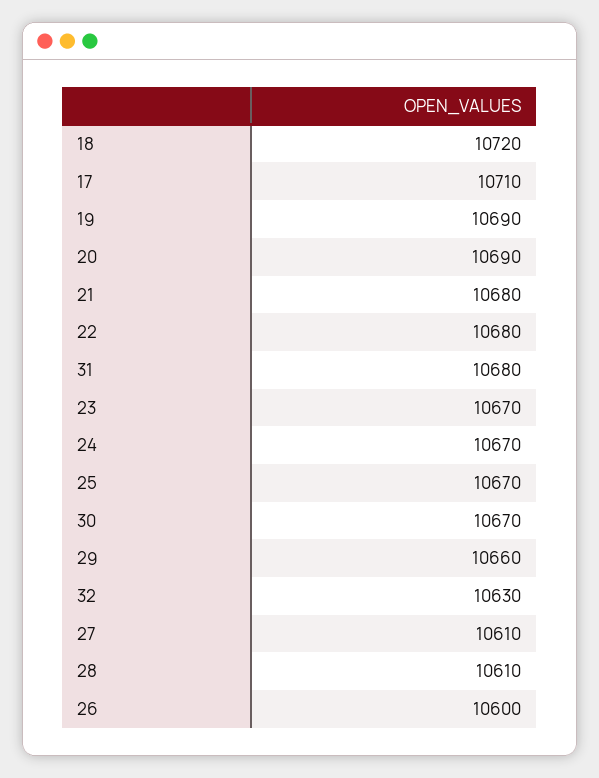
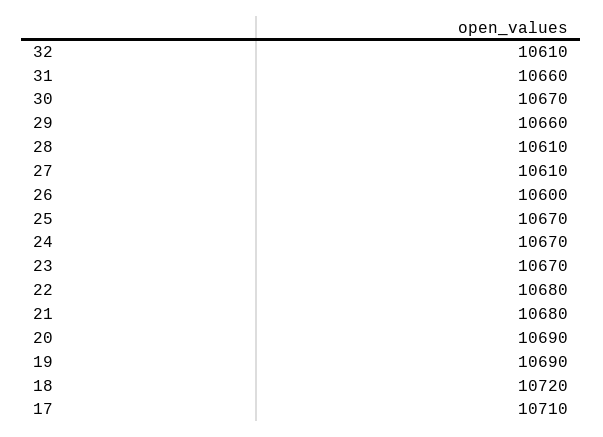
31: 10680 -> 10660
32: 10630 -> 10610

